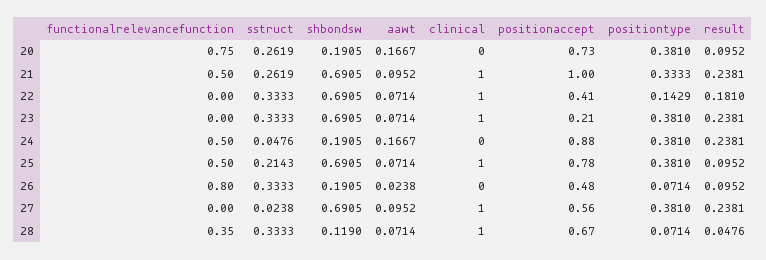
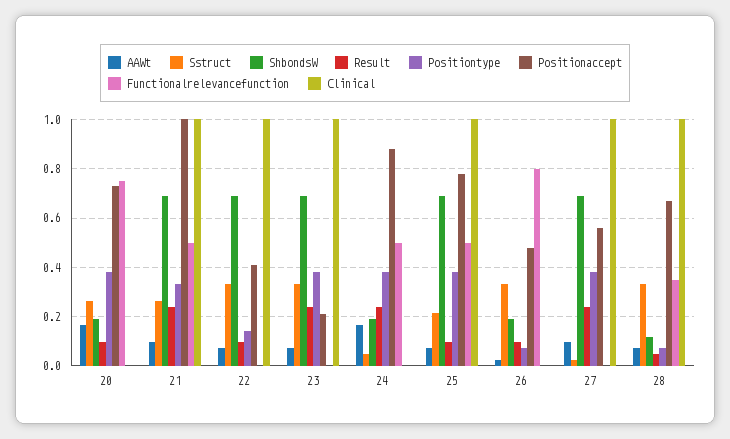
result, 22: 0.181 -> 0.1

